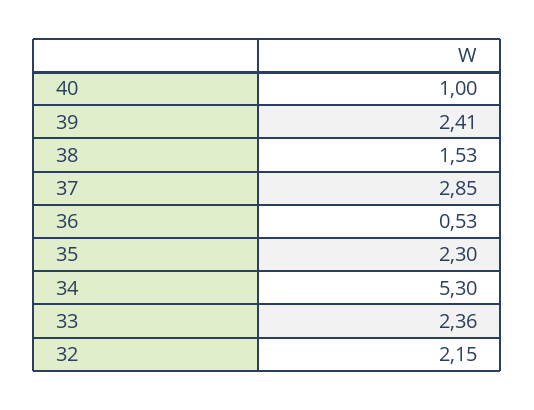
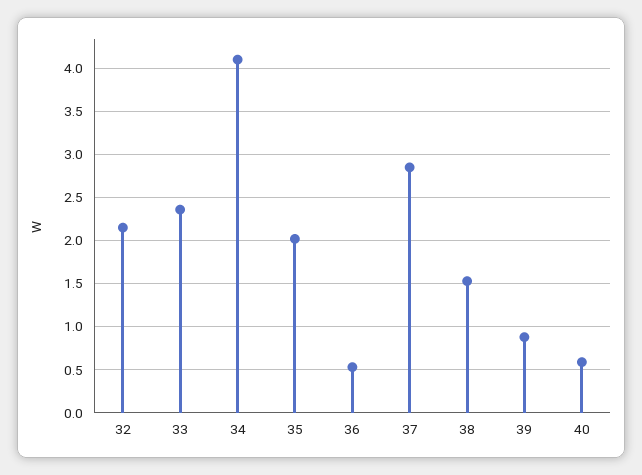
40: 1 -> 0.6
39: 2.41 -> 0.9
35: 2.3 -> 2
34: 5.3 -> 4.1

